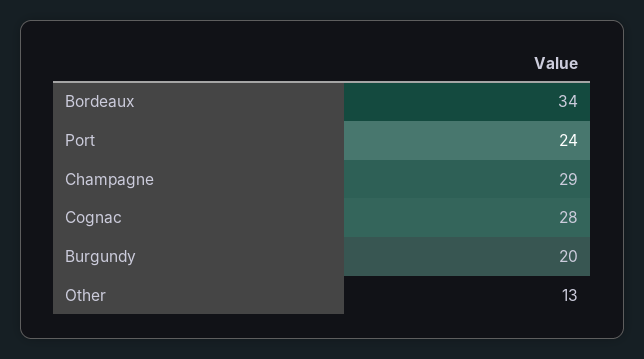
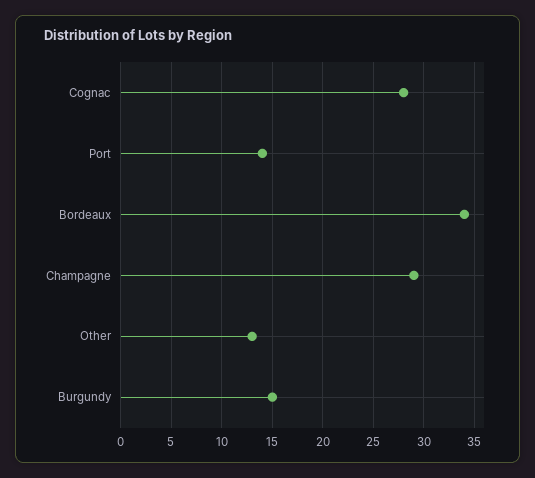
Port: 24 -> 14
Burgundy: 20 -> 15

